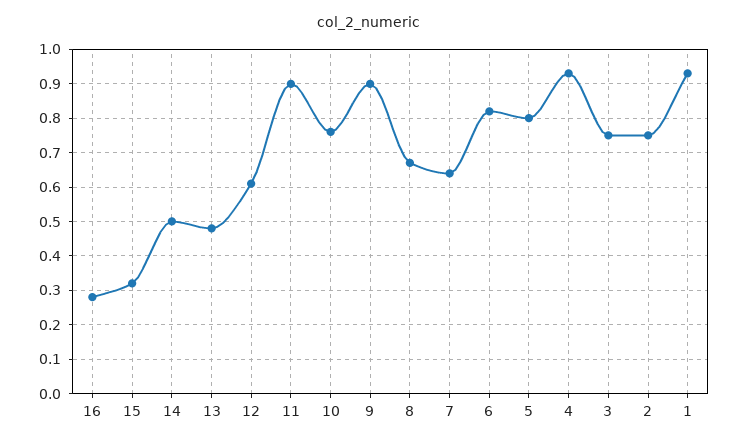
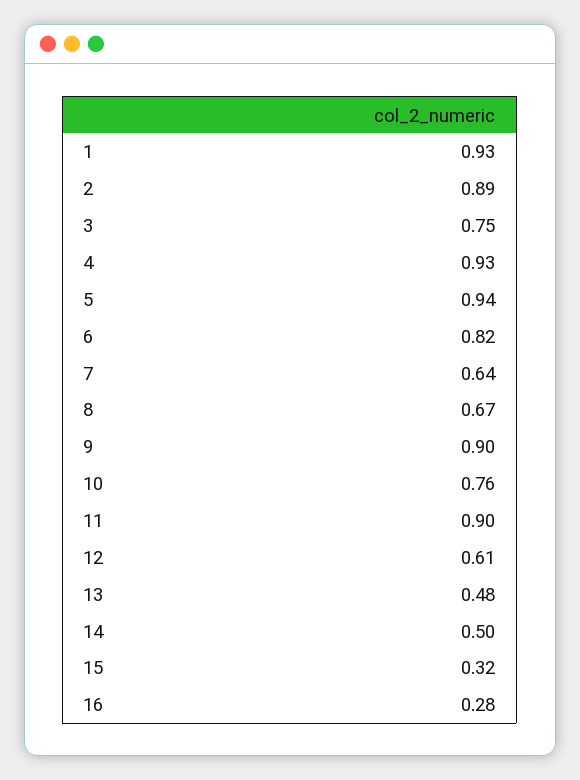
5: 0.8 -> 0.94
2: 0.75 -> 0.89

